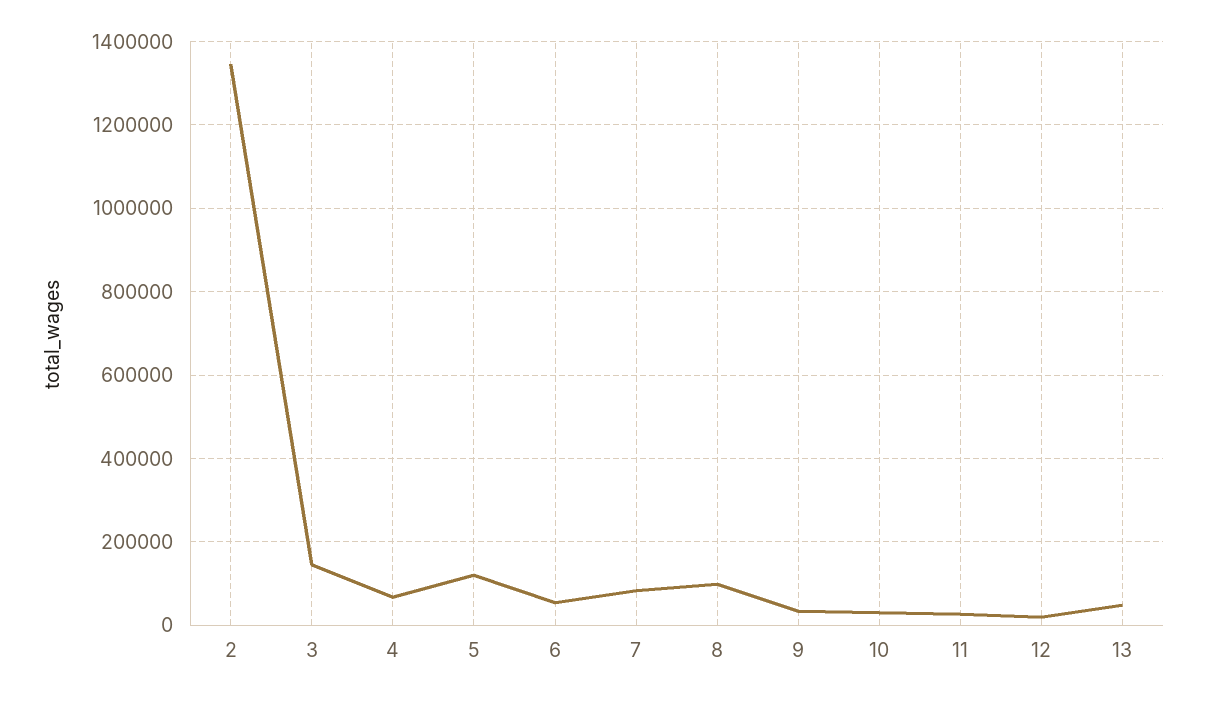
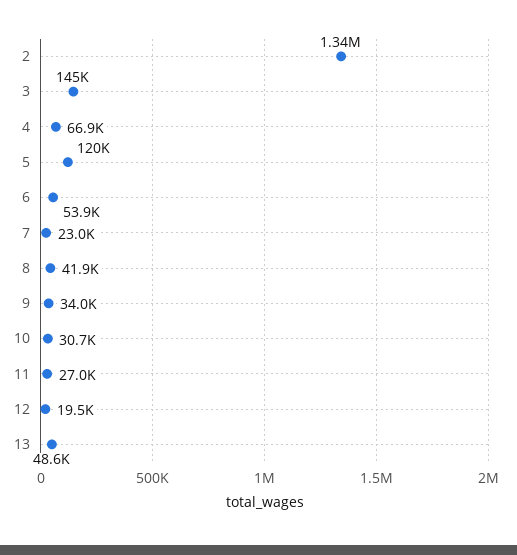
7: 80000 -> 23000
8: 100000 -> 41900

